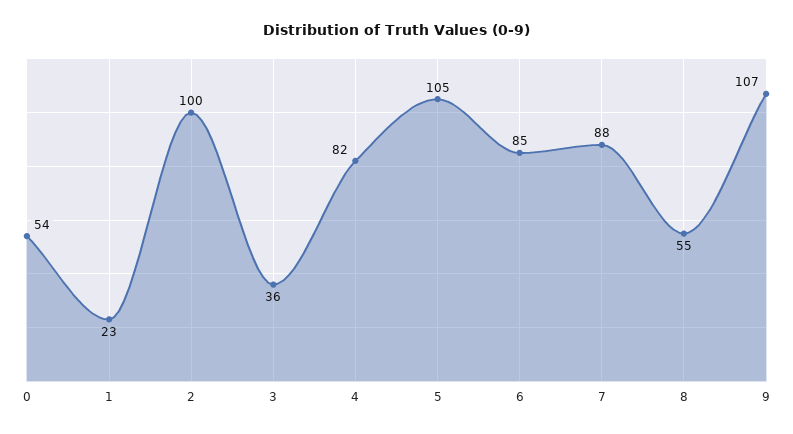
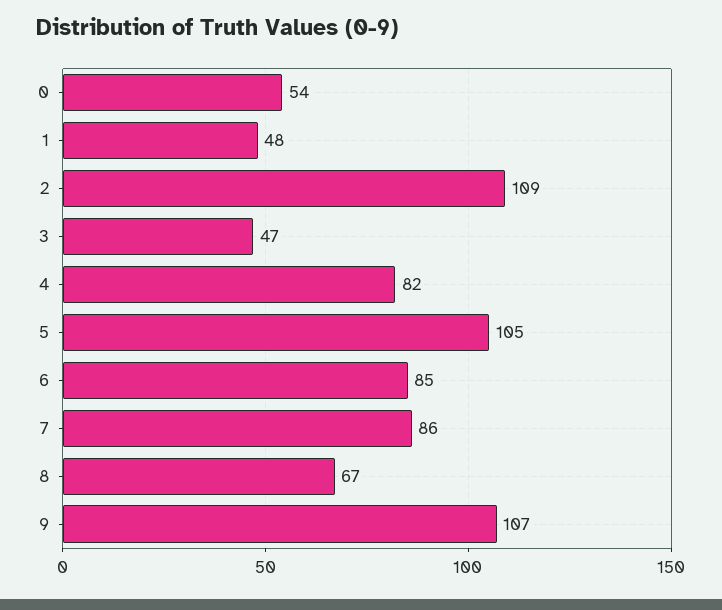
1: 23 -> 48
2: 100 -> 109
3: 36 -> 47
7: 88 -> 86
8: 55 -> 67

